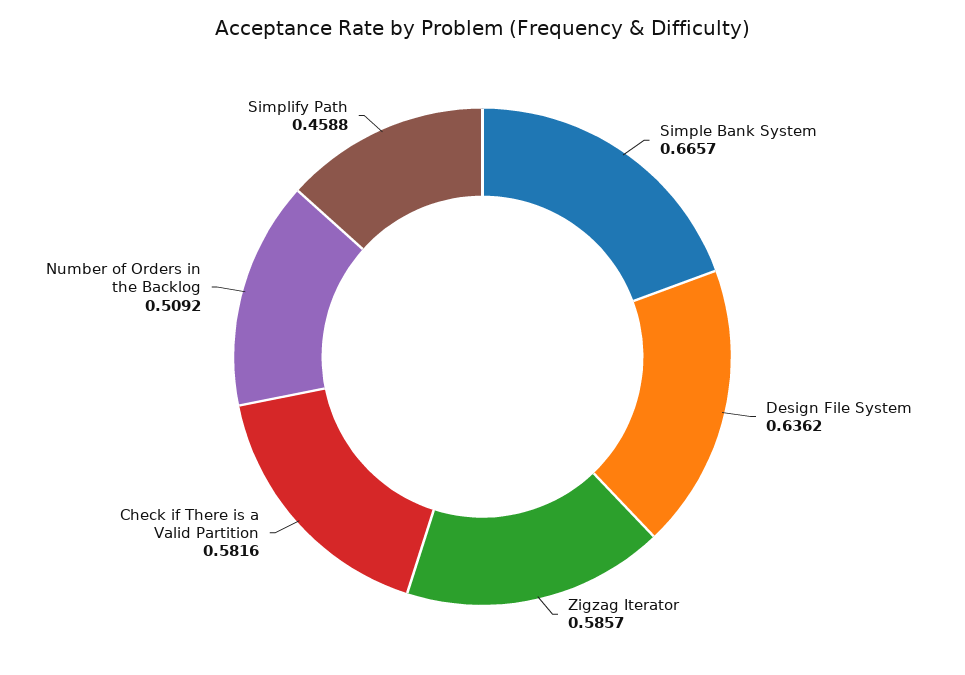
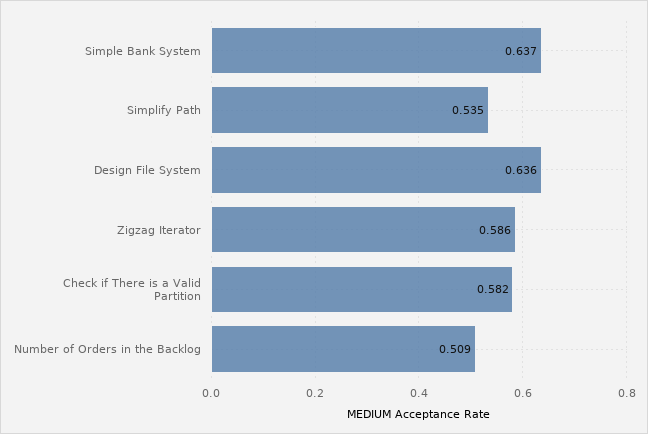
Simple Bank System: 0.6657 -> 0.637
Simplify Path: 0.4588 -> 0.535

